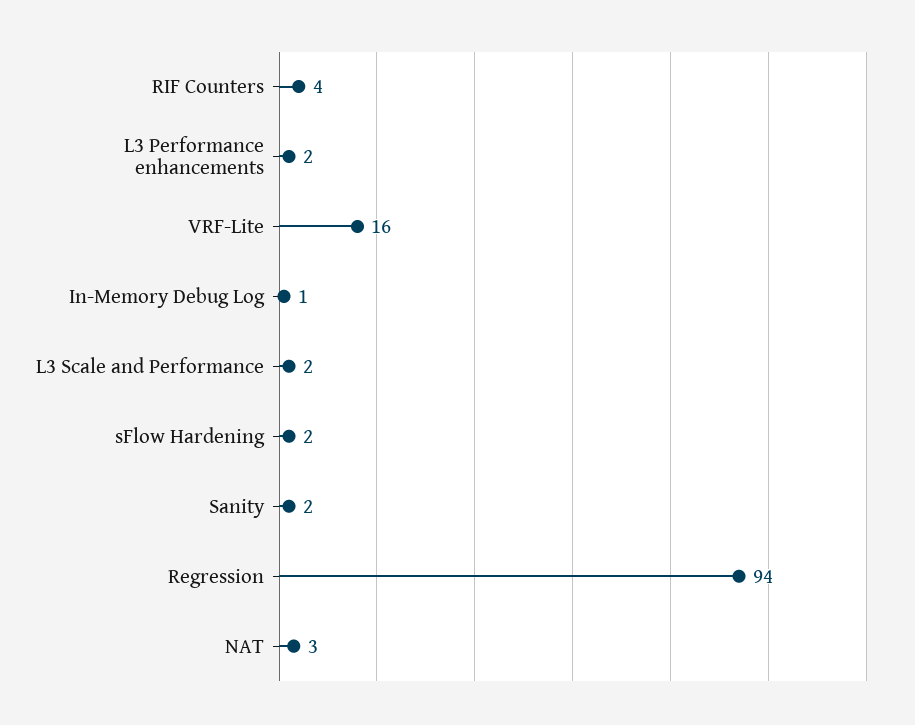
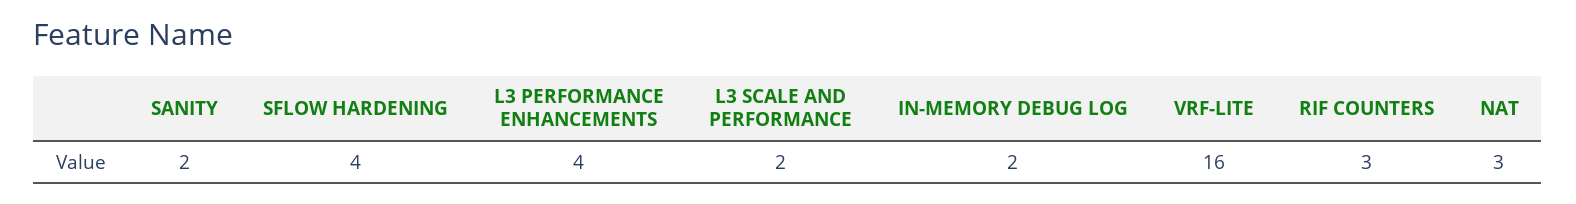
RIF Counters: 4 -> 3
L3 Performance enhancements: 2 -> 4
In-Memory Debug Log: 1 -> 2
sFlow Hardening: 2 -> 4
Regression: 94 -> none

